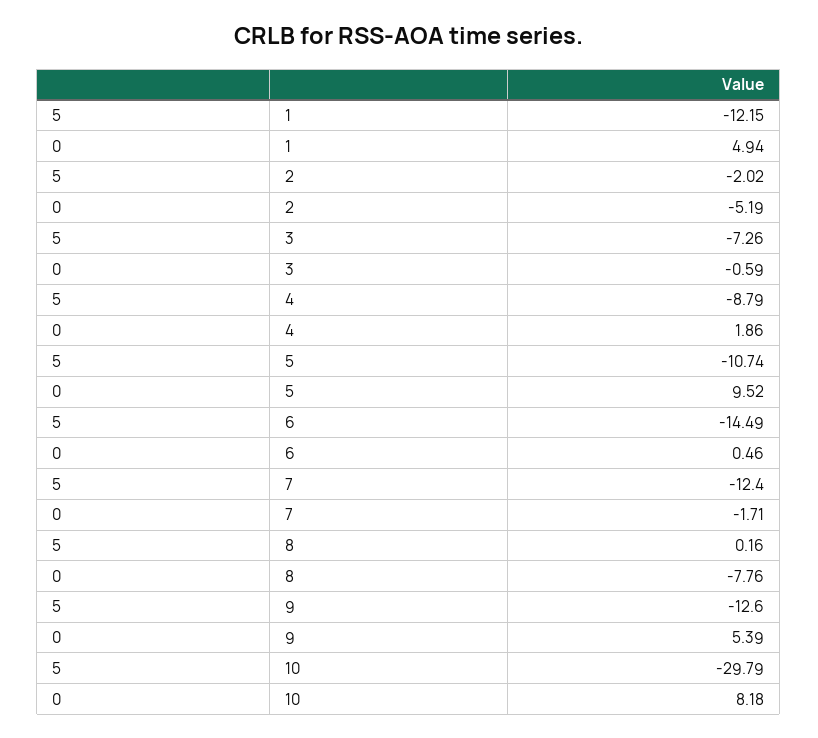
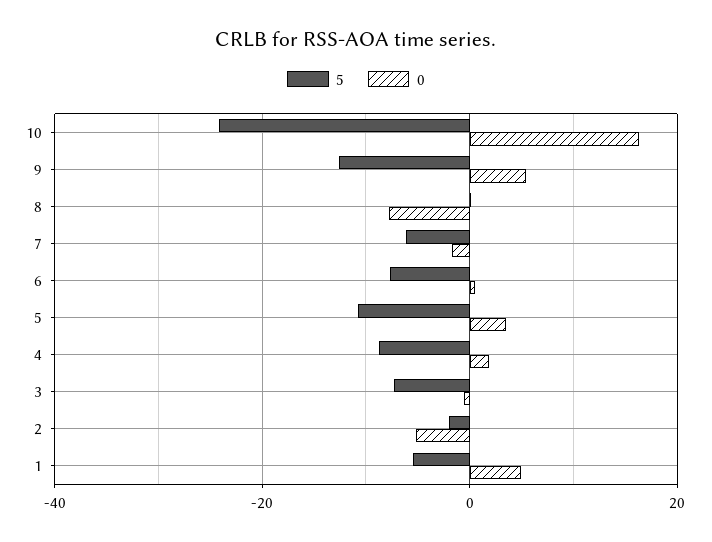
5, 1: -12.15 -> -6
0, 5: 9.52 -> 4
5, 6: -14.49 -> -8
5, 7: -12.4 -> -6
5, 10: -29.79 -> -24
0, 10: 8.18 -> 16

